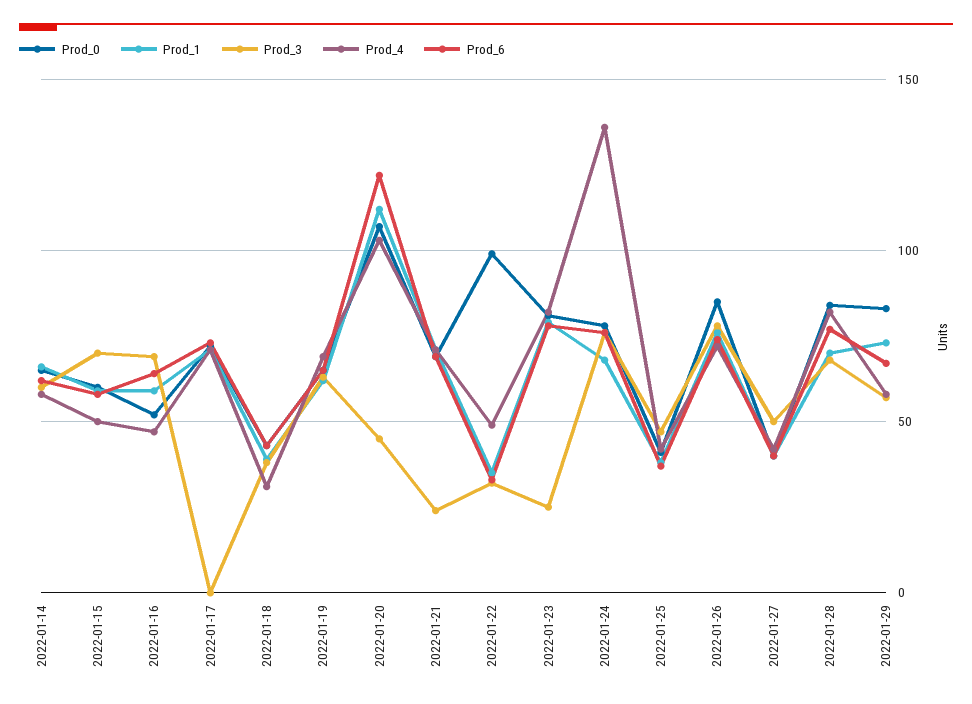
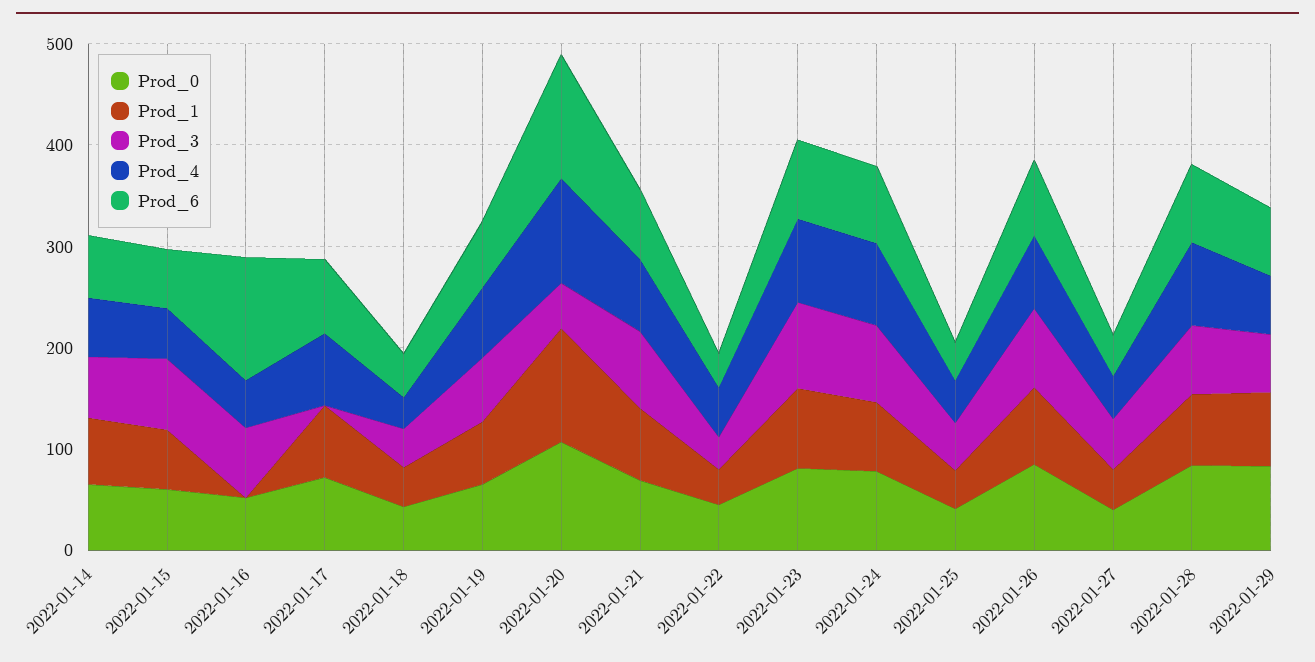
Prod_1, 2022-01-16: 60 -> 0
Prod_6, 2022-01-16: 65 -> 120
Prod_3, 2022-01-21: 25 -> 80
Prod_0, 2022-01-22: 100 -> 40
Prod_3, 2022-01-23: 25 -> 80
Prod_4, 2022-01-24: 135 -> 80

